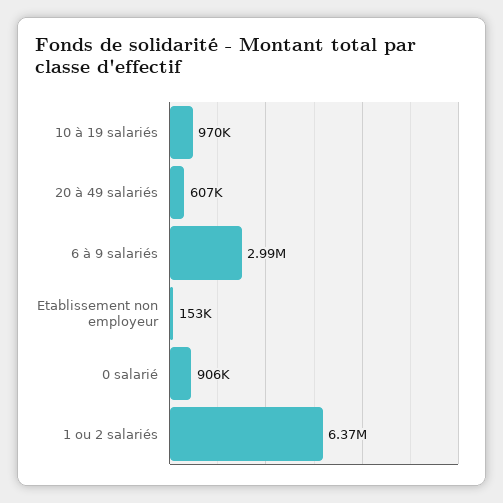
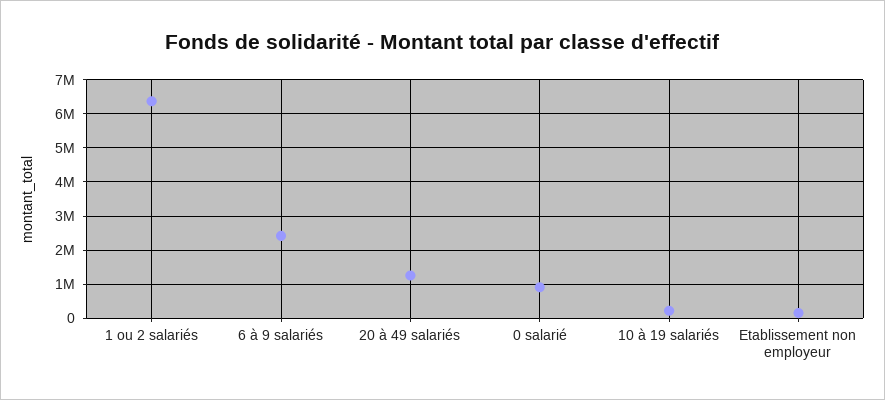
10 à 19 salariés: 970000 -> 200000
20 à 49 salariés: 607000 -> 1200000
6 à 9 salariés: 2990000 -> 2400000

